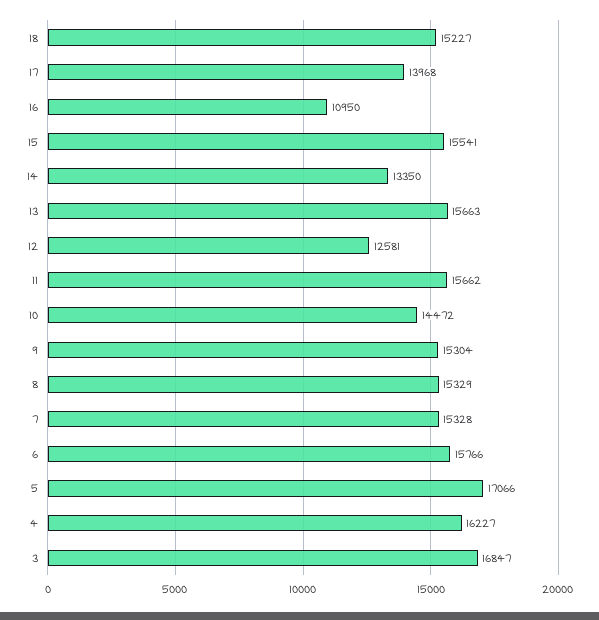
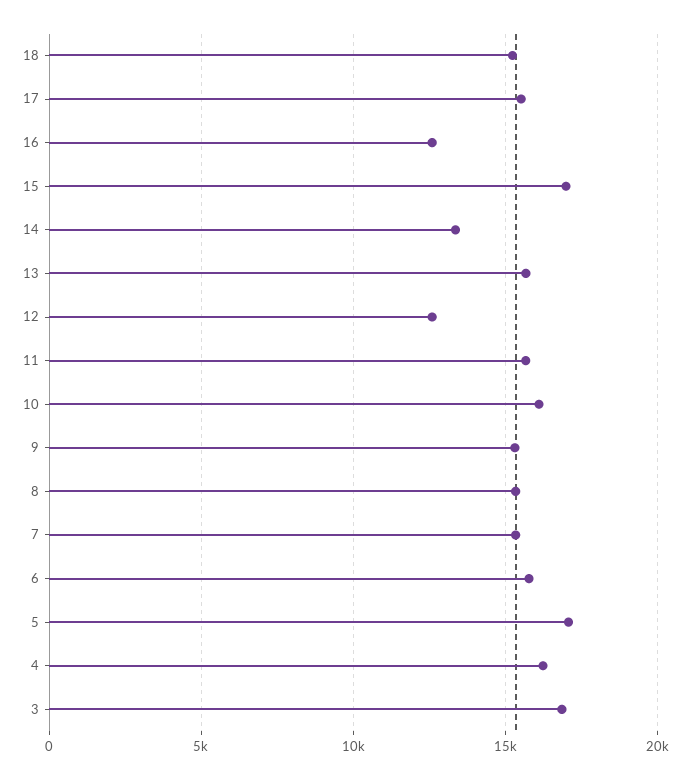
17: 13968 -> 15500
16: 10950 -> 12500
15: 15541 -> 17000
10: 14472 -> 16000

